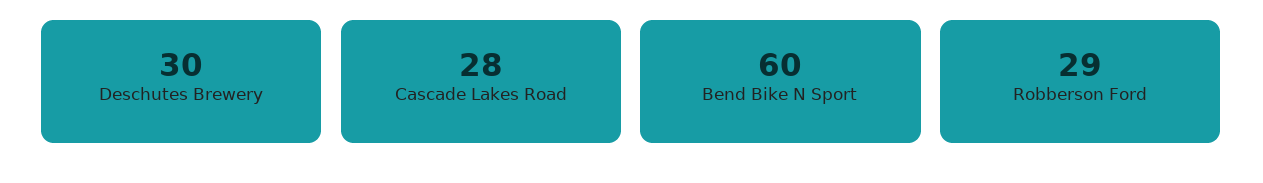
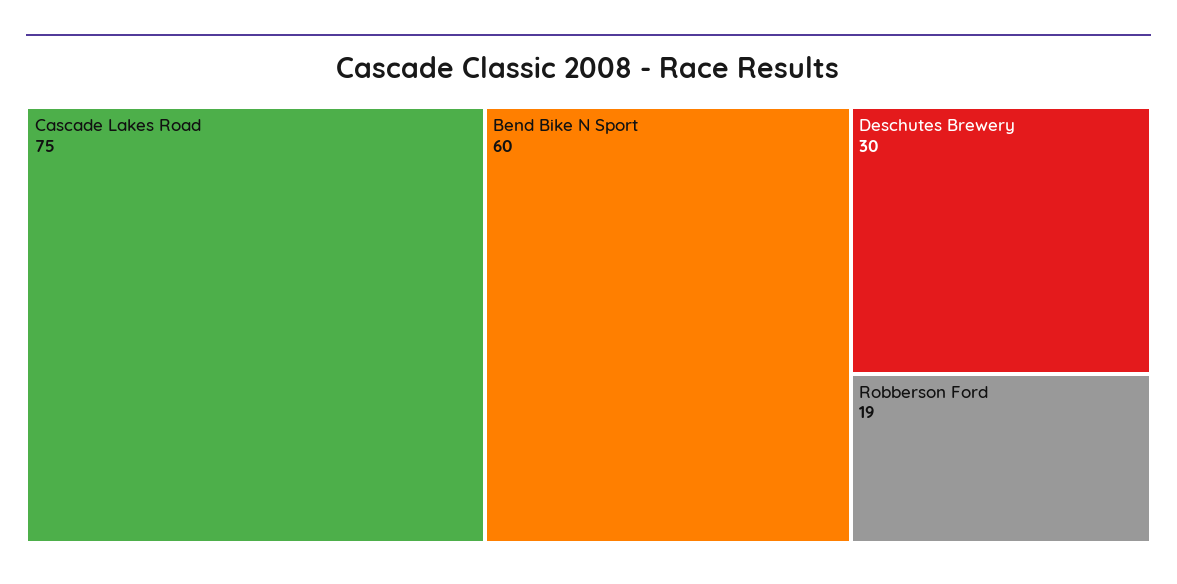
Cascade Lakes Road: 28 -> 75
Robberson Ford: 29 -> 19

